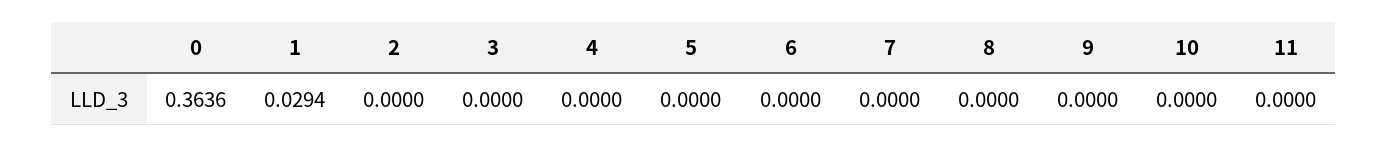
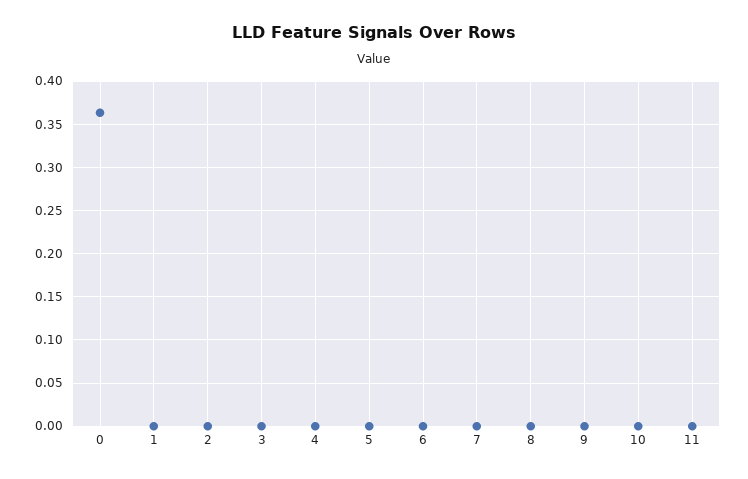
1: 0.0294 -> 0

